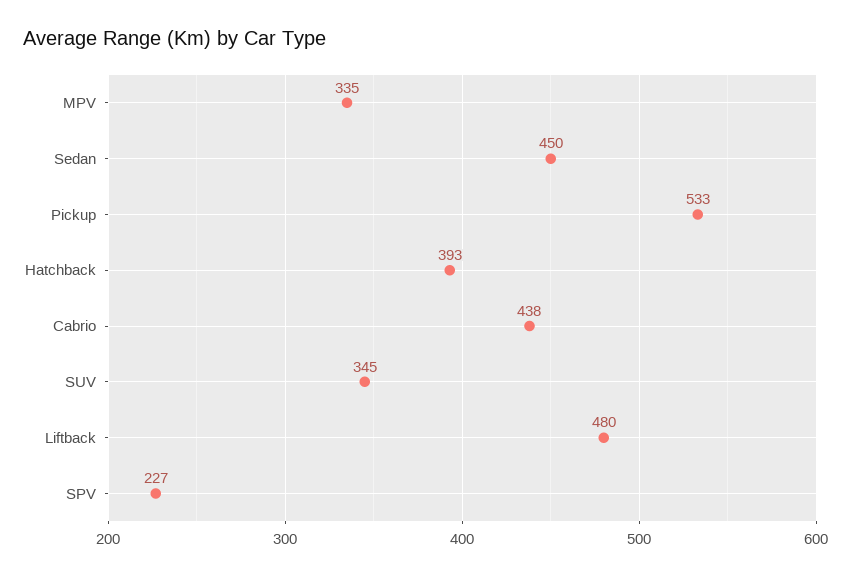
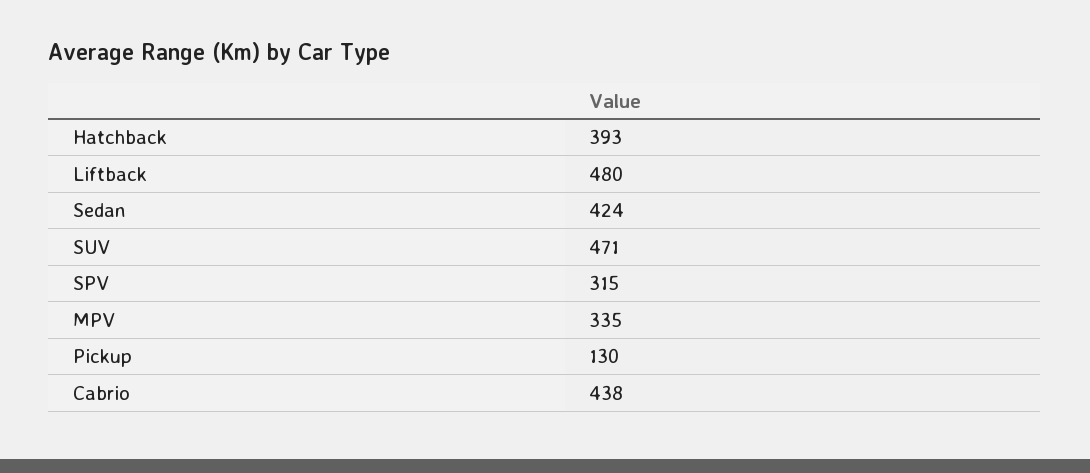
Sedan: 450 -> 424
Pickup: 533 -> 130
SUV: 345 -> 471
SPV: 227 -> 315

